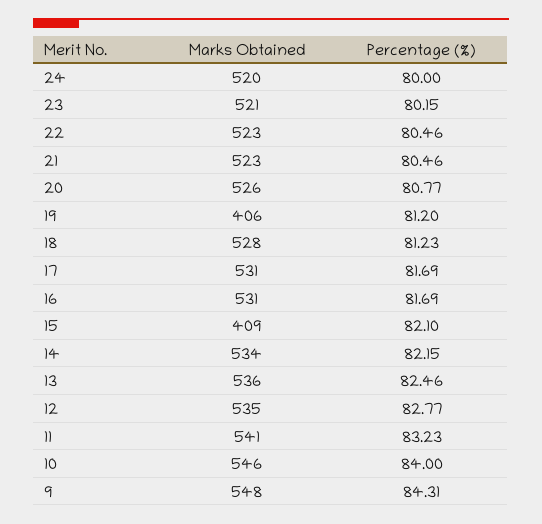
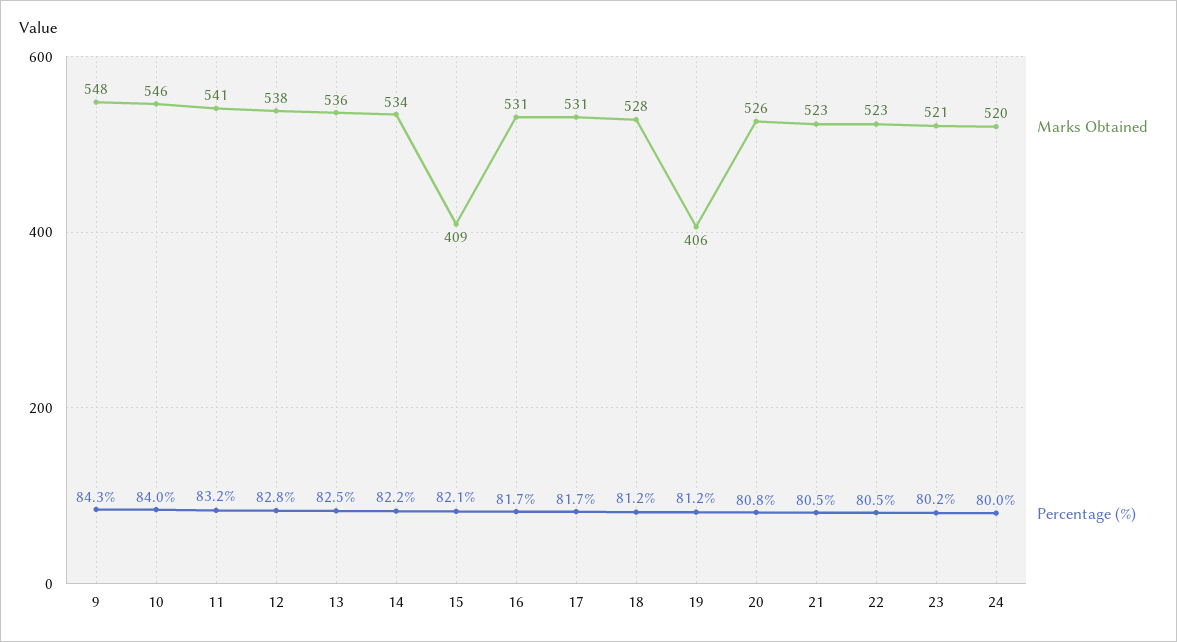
Marks Obtained, 12: 535 -> 538

